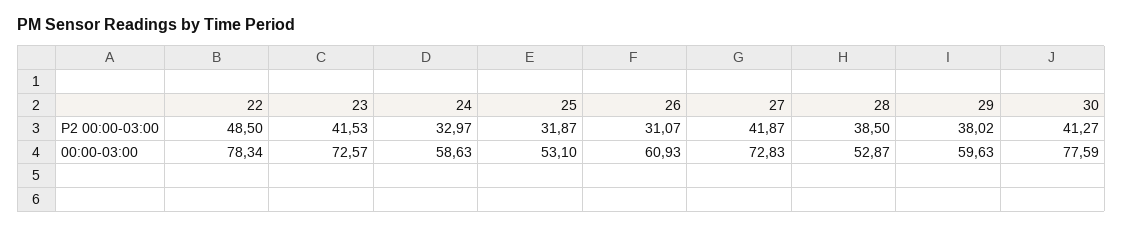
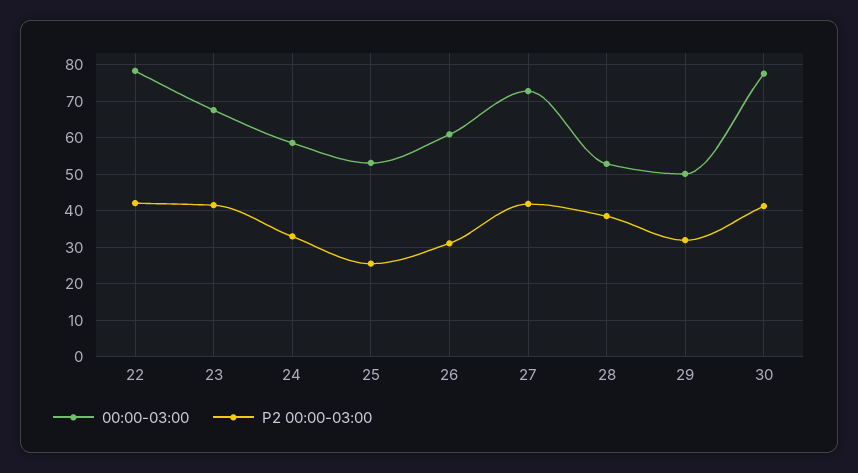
P2 00:00-03:00, 22: 48.5 -> 42
P2 00:00-03:00, 25: 31.87 -> 26
P2 00:00-03:00, 29: 38.02 -> 32
00:00-03:00, 23: 72.57 -> 68
00:00-03:00, 29: 59.63 -> 50

